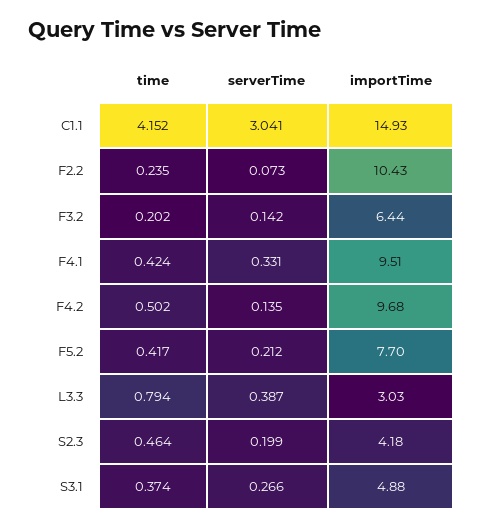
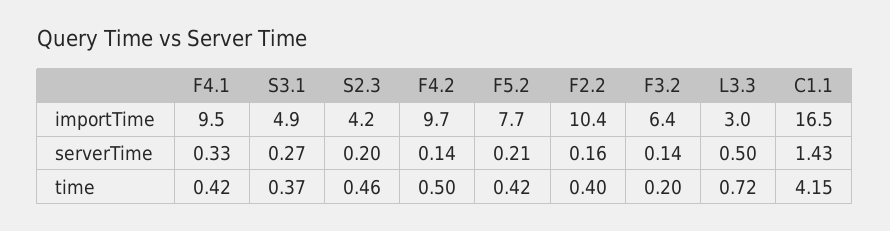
serverTime, C1.1: 3.041 -> 1.43
importTime, C1.1: 14.93 -> 16.5
time, F2.2: 0.235 -> 0.4
serverTime, F2.2: 0.073 -> 0.16
time, L3.3: 0.794 -> 0.72
serverTime, L3.3: 0.387 -> 0.5

